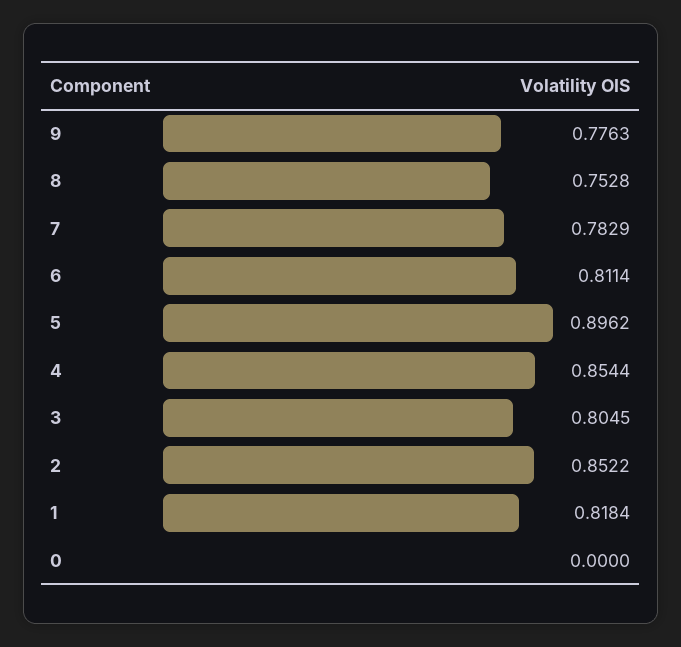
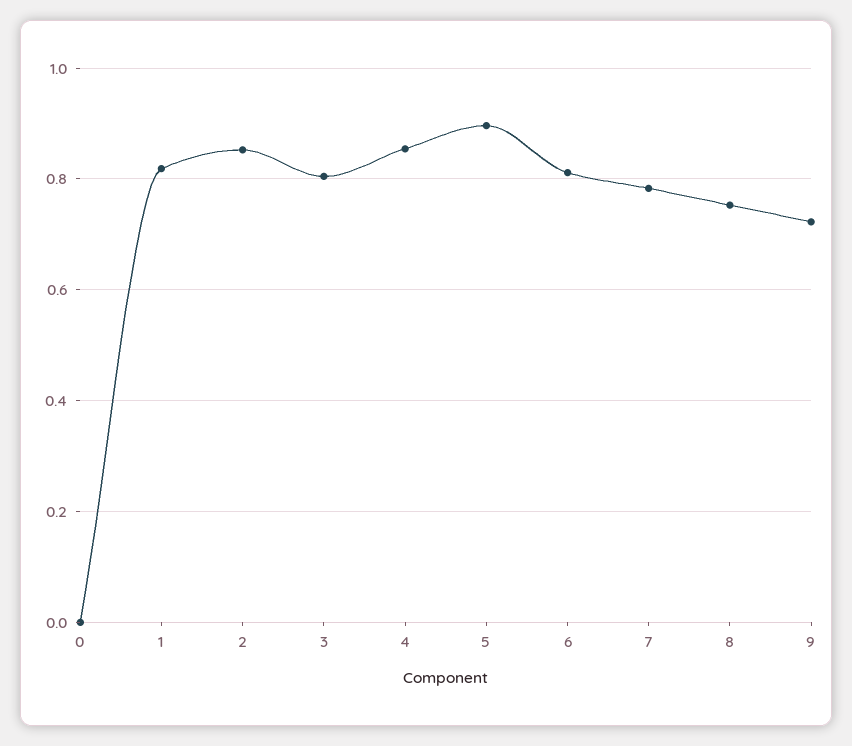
9: 0.7763 -> 0.72

